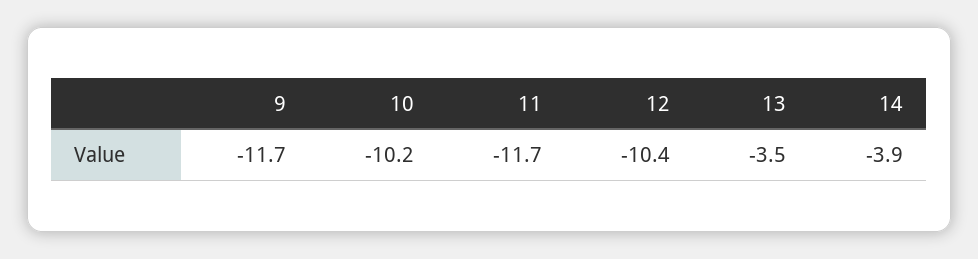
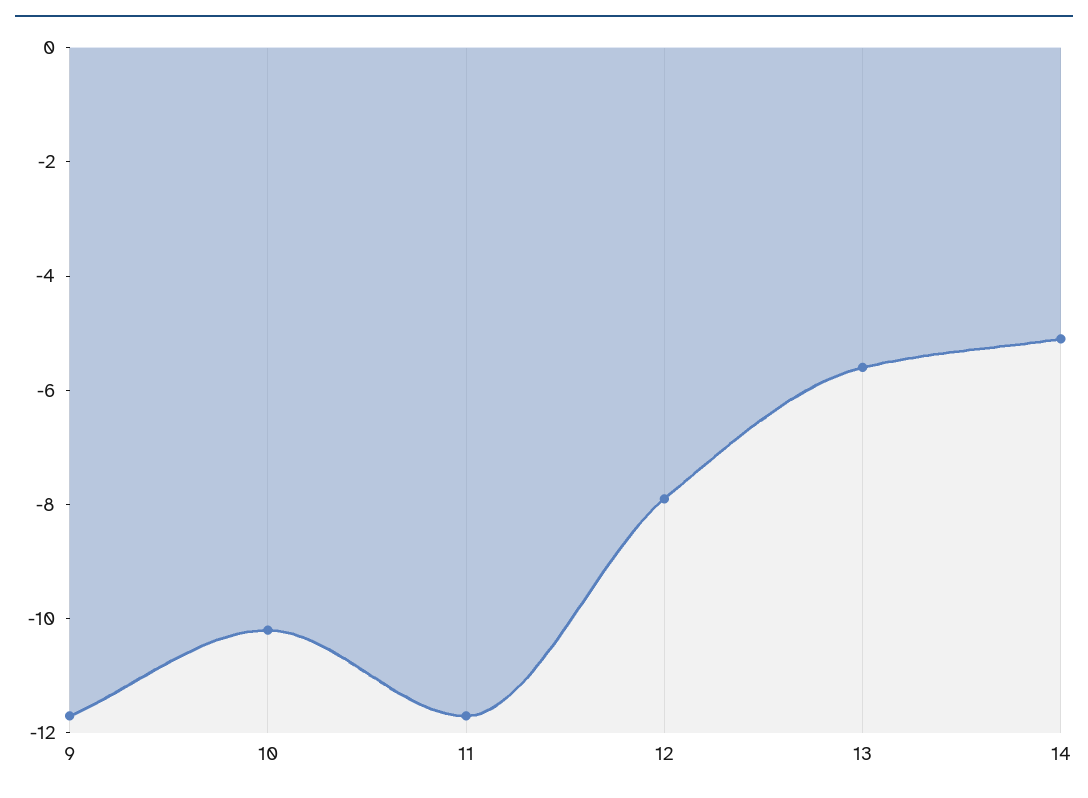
12: -10.4 -> -8
13: -3.5 -> -5.5
14: -3.9 -> -5

